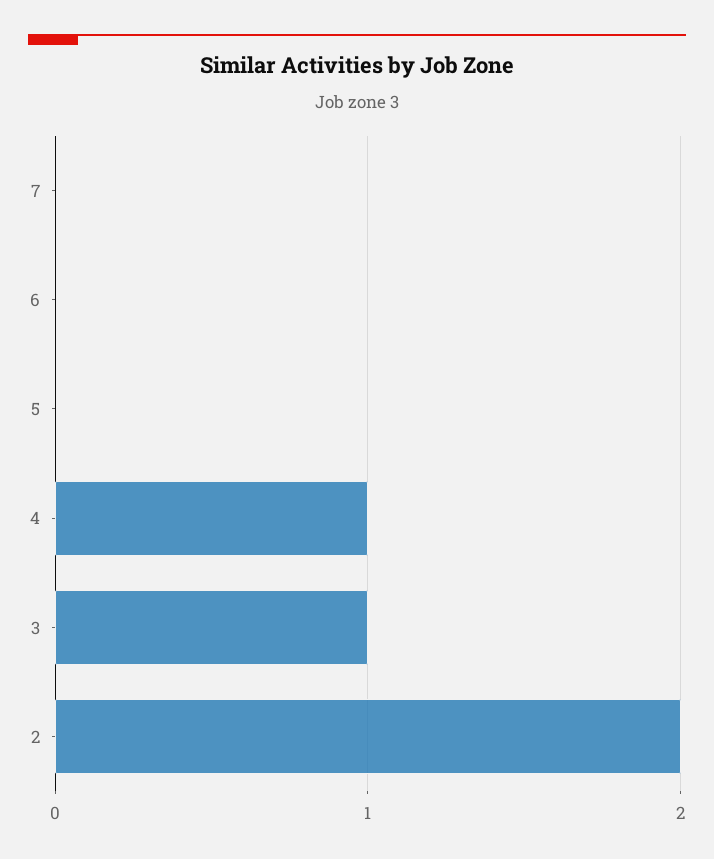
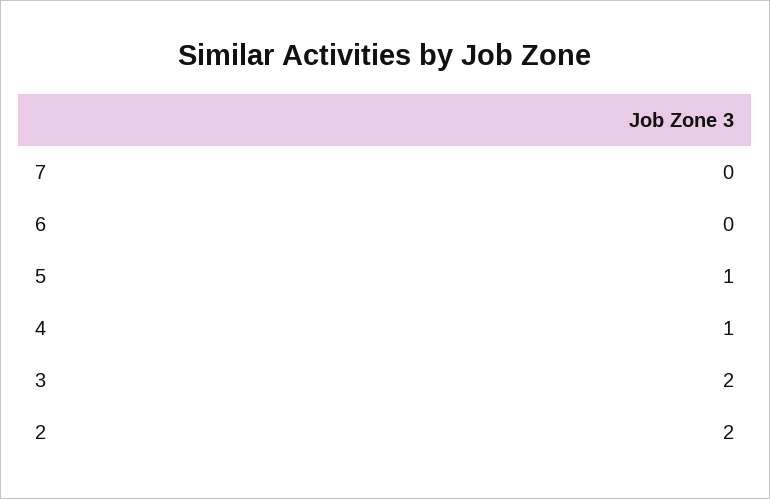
5: 0 -> 1
3: 1 -> 2

